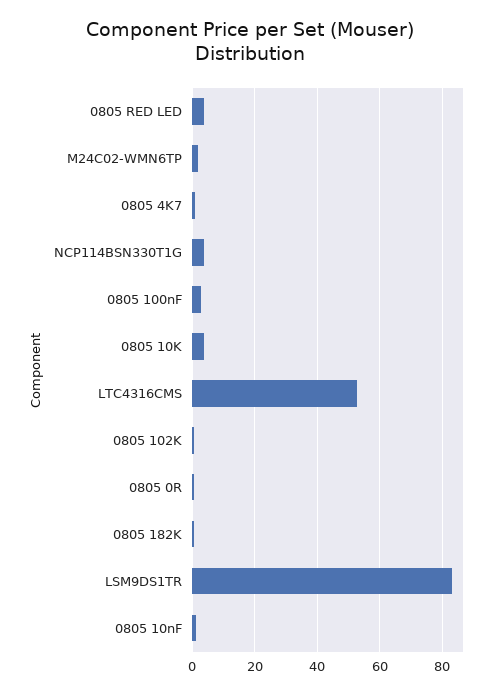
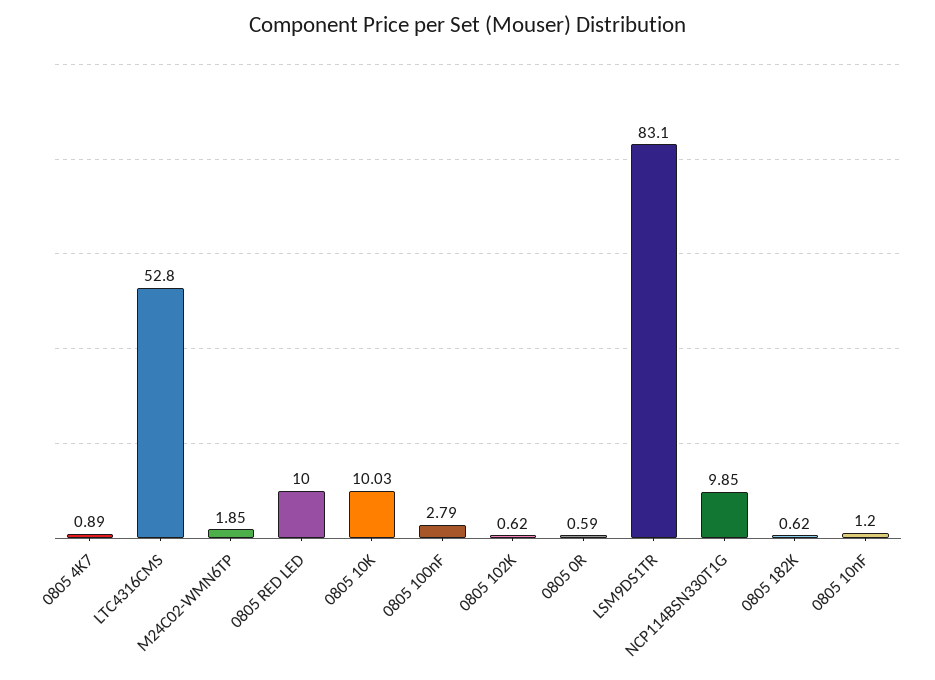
0805 RED LED: 4 -> 10
NCP114BSN330T1G: 4 -> 9.85
0805 10K: 4 -> 10.03

